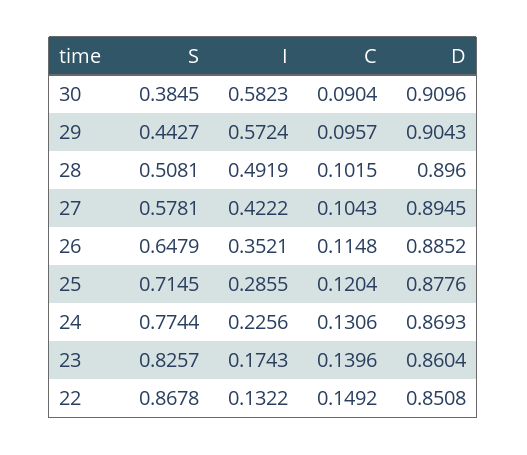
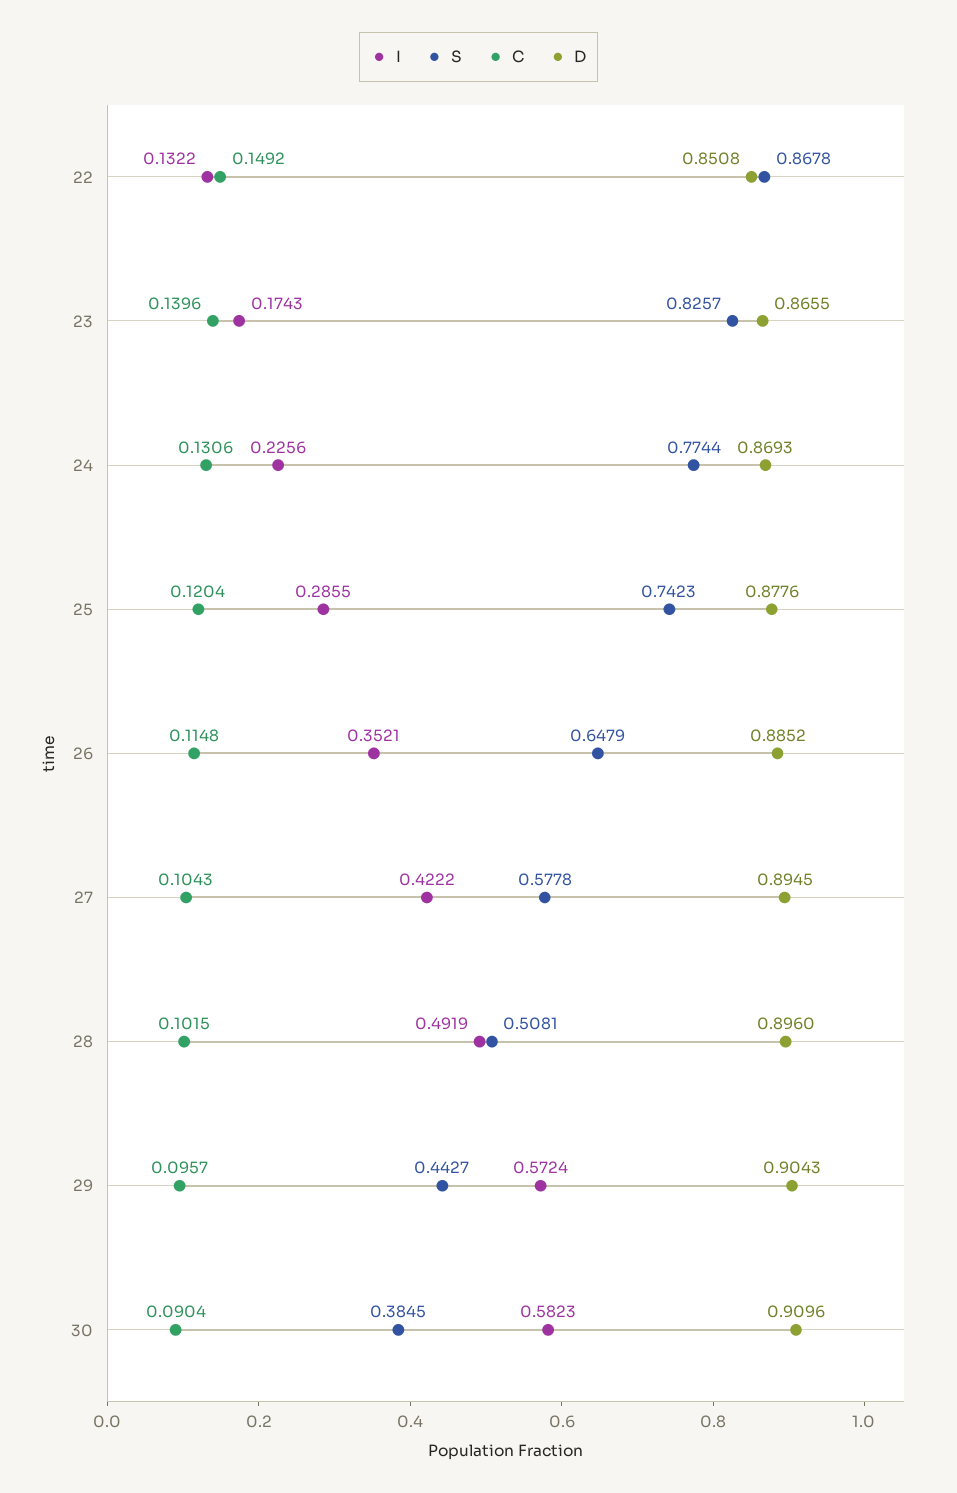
S, 27: 0.5781 -> 0.5778
S, 25: 0.7145 -> 0.7423
D, 23: 0.8604 -> 0.8655

